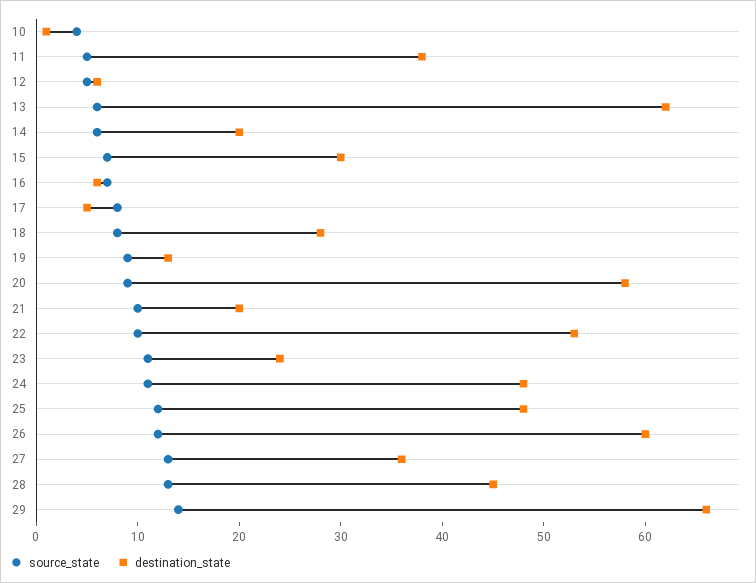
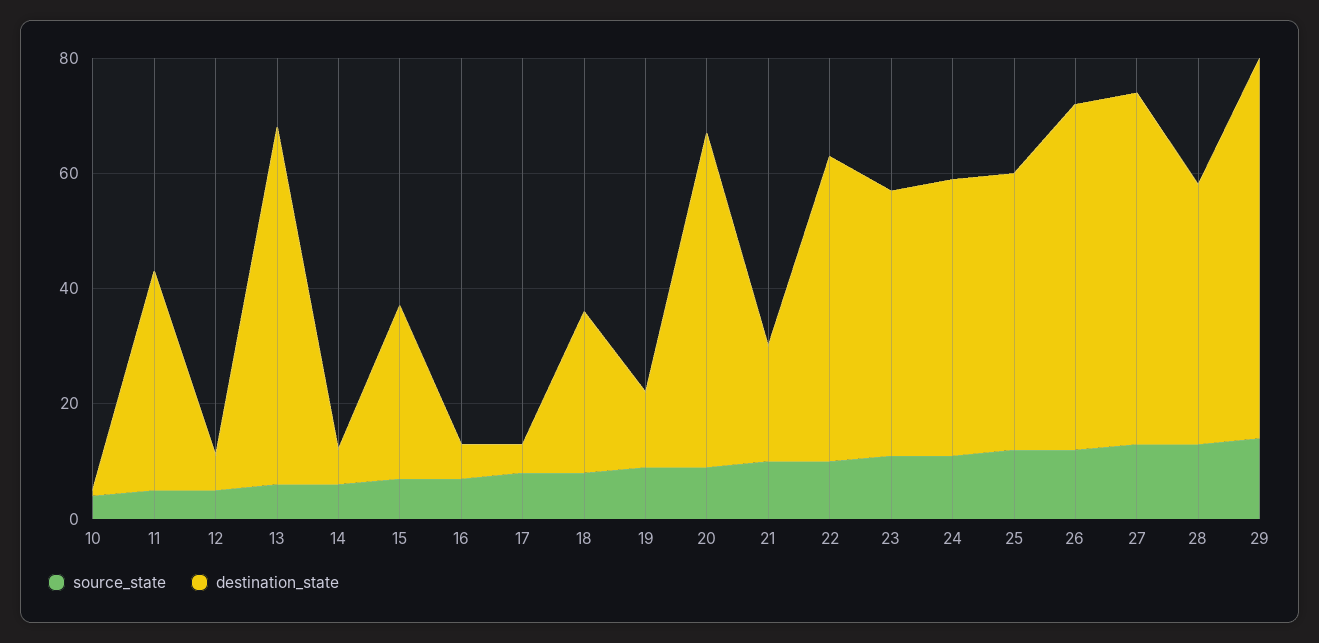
destination_state, 14: 20 -> 5
destination_state, 23: 24 -> 45
destination_state, 27: 36 -> 60

